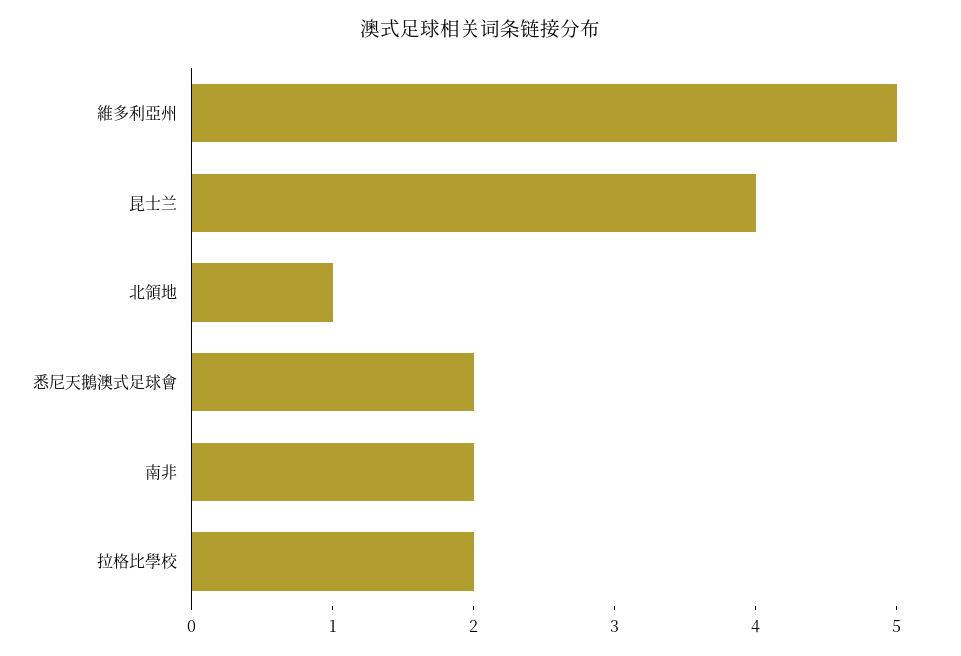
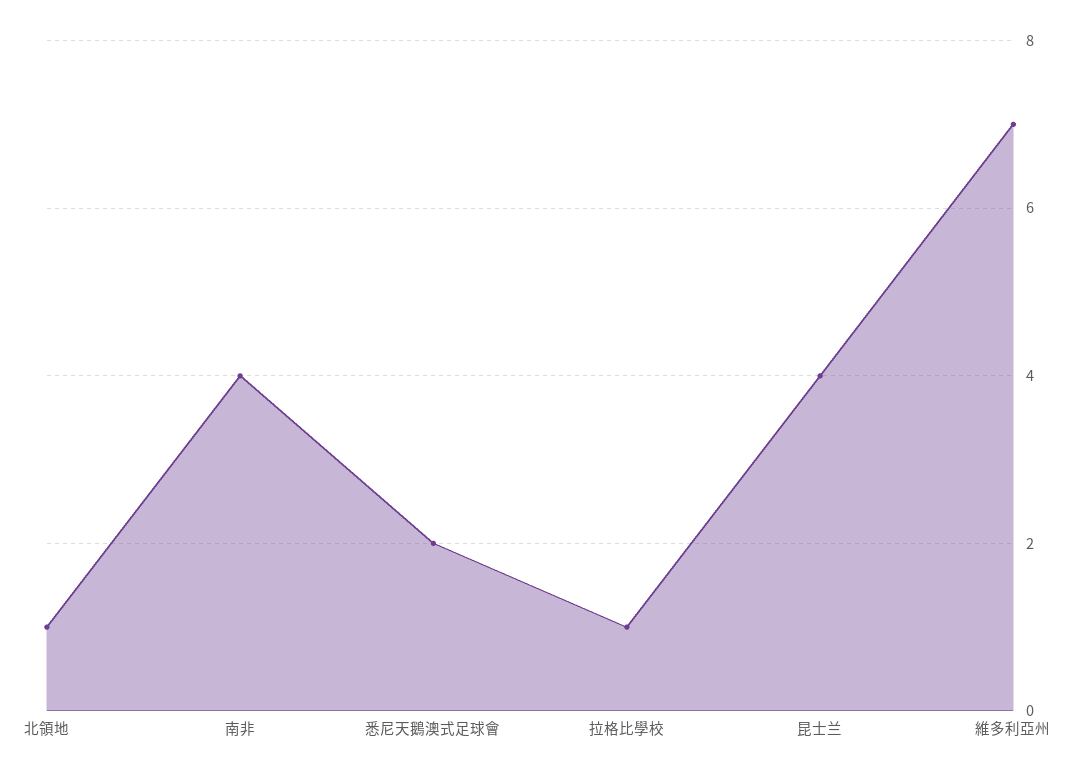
維多利亞州: 5 -> 7
南非: 2 -> 4
拉格比學校: 2 -> 1

